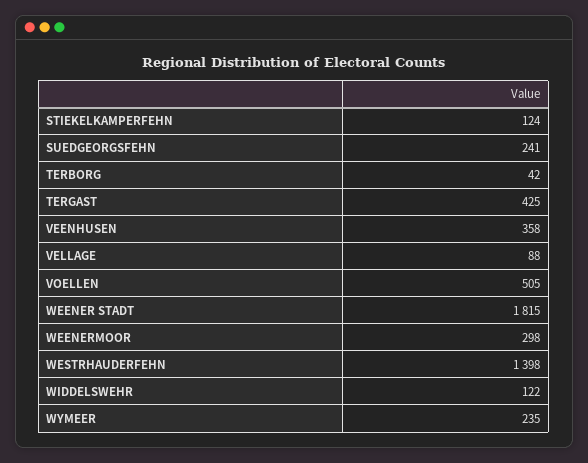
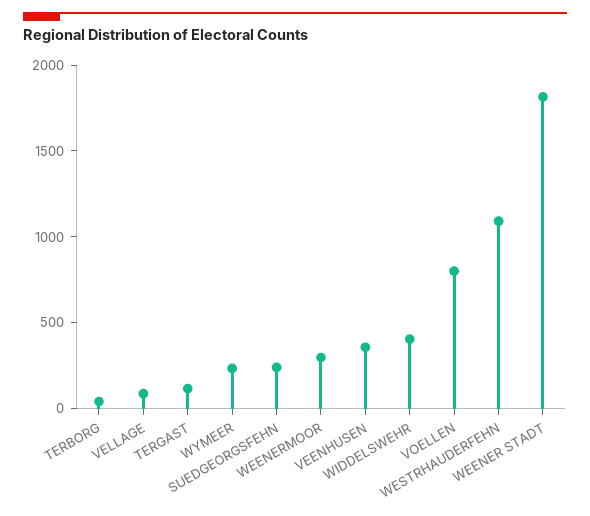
STIEKELKAMPERFEHN: 124 -> none
TERGAST: 425 -> 100
VOELLEN: 505 -> 800
WESTRHAUDERFEHN: 1398 -> 1100
WIDDELSWEHR: 122 -> 400

